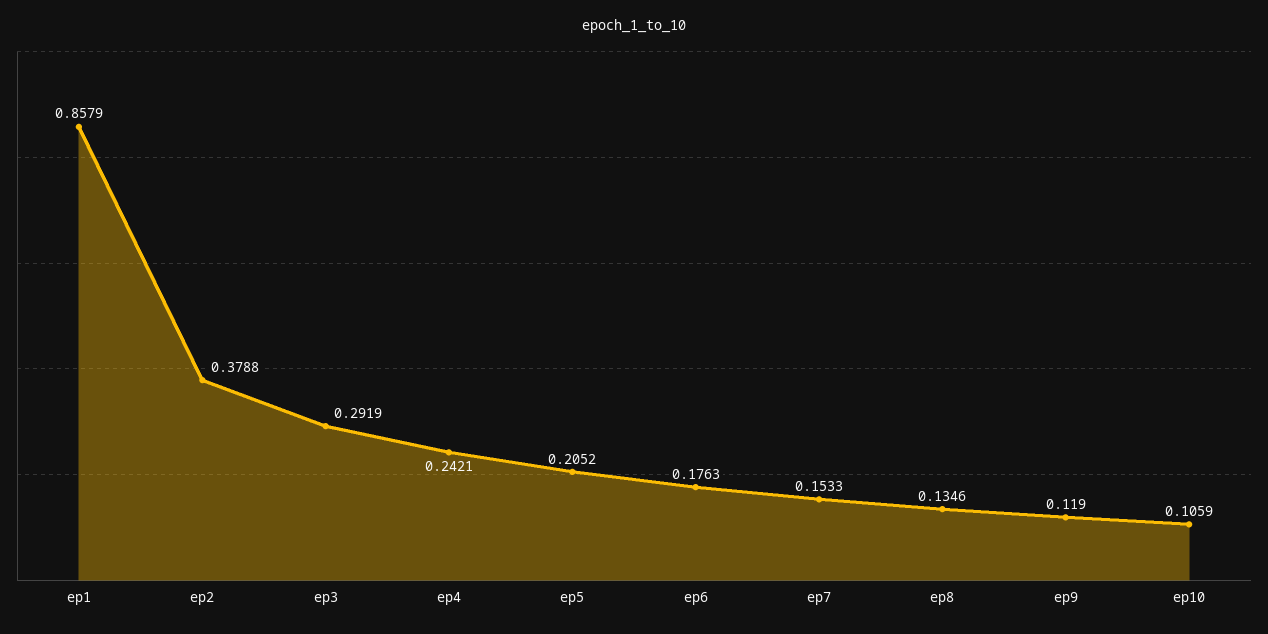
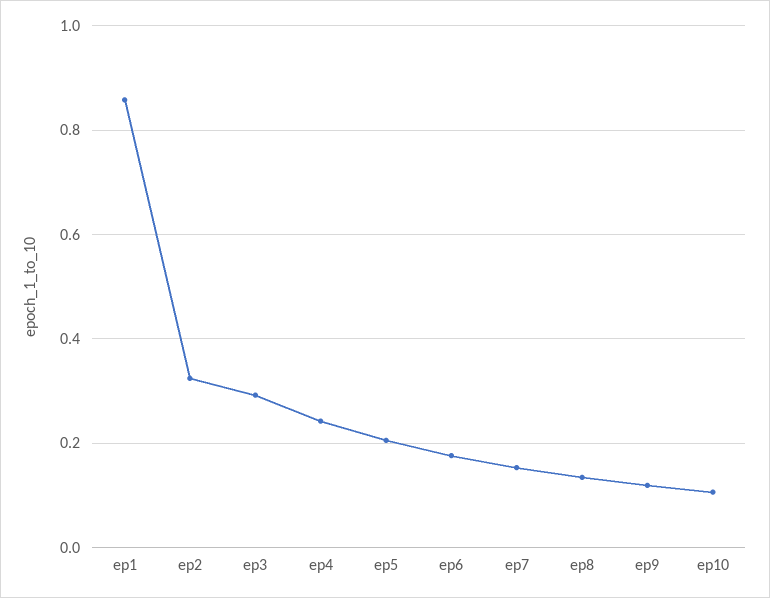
ep2: 0.3788 -> 0.32

